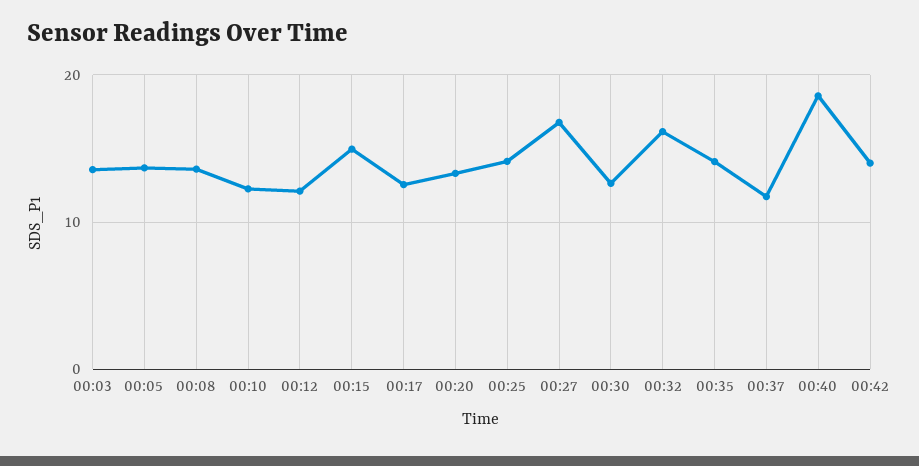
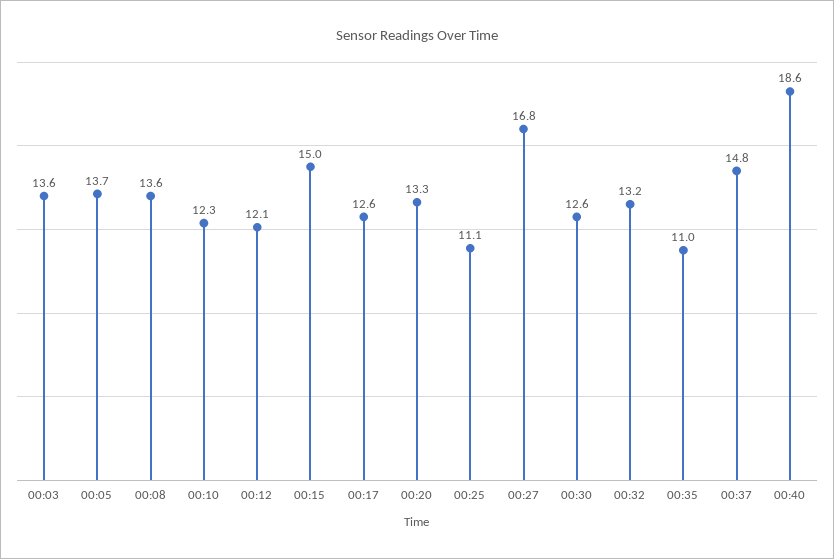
00:25: 14 -> 11.1
00:32: 16 -> 13.2
00:35: 14 -> 11
00:37: 12 -> 14.8
00:42: 14 -> none

